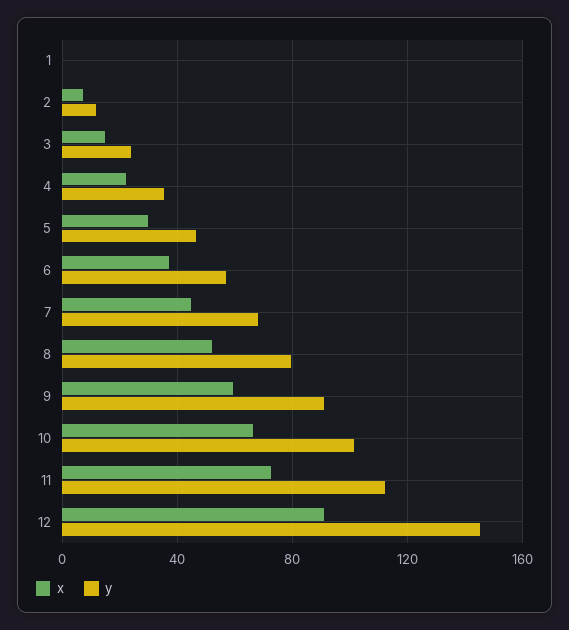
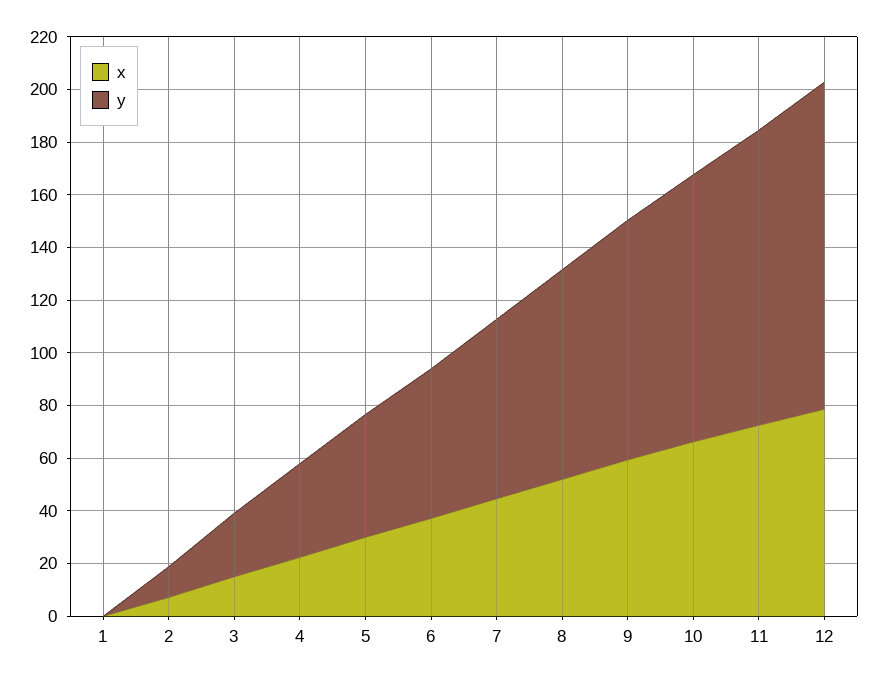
x, 12: 90 -> 80
y, 12: 145 -> 125

